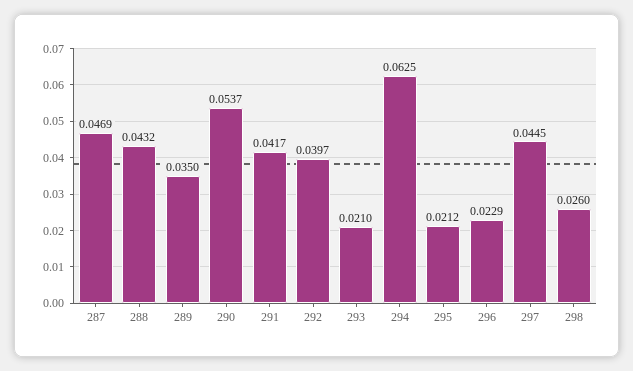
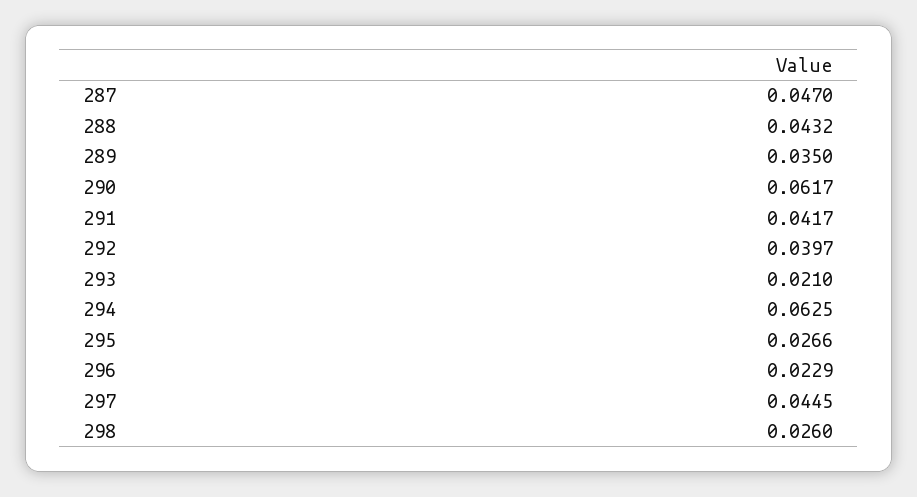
287: 0.0469 -> 0.047
290: 0.0537 -> 0.0617
295: 0.0212 -> 0.0266

